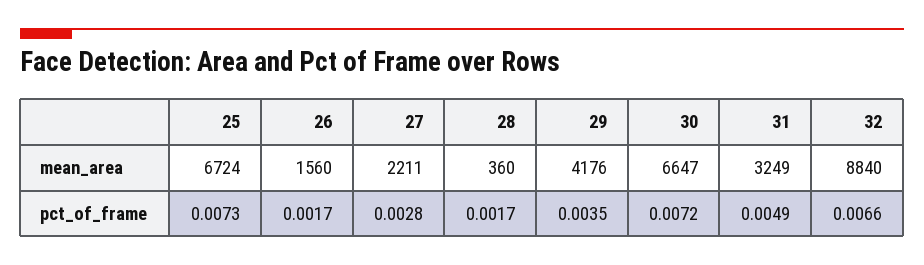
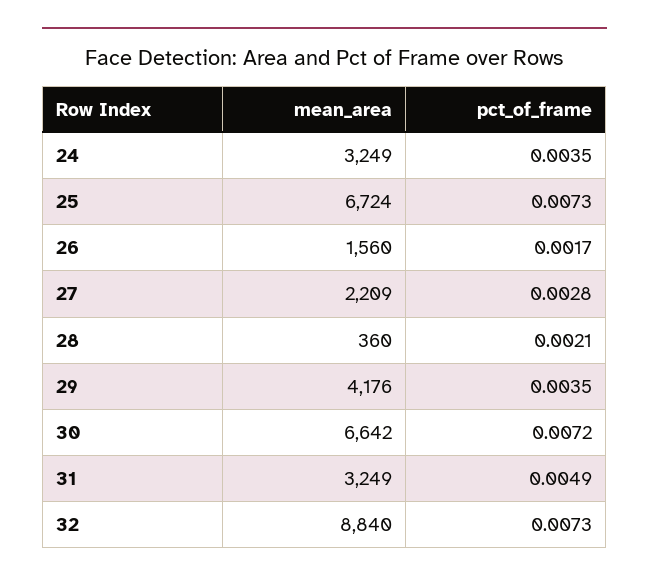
27, mean_area: 2211 -> 2209
30, mean_area: 6647 -> 6642
28, pct_of_frame: 0.0017 -> 0.0021
32, pct_of_frame: 0.0066 -> 0.0073
24, mean_area: none -> 3249
24, pct_of_frame: none -> 0.0035

